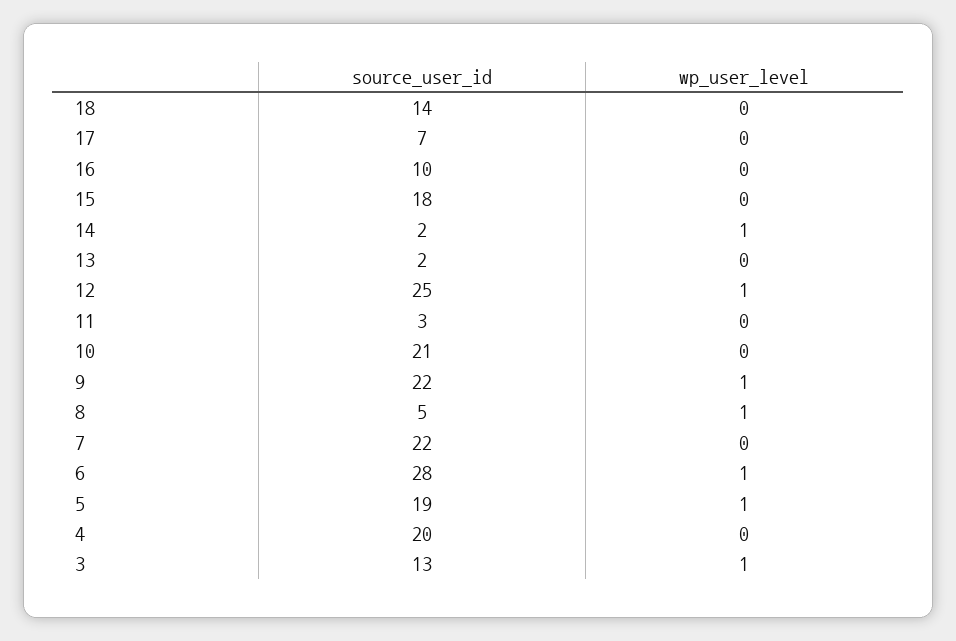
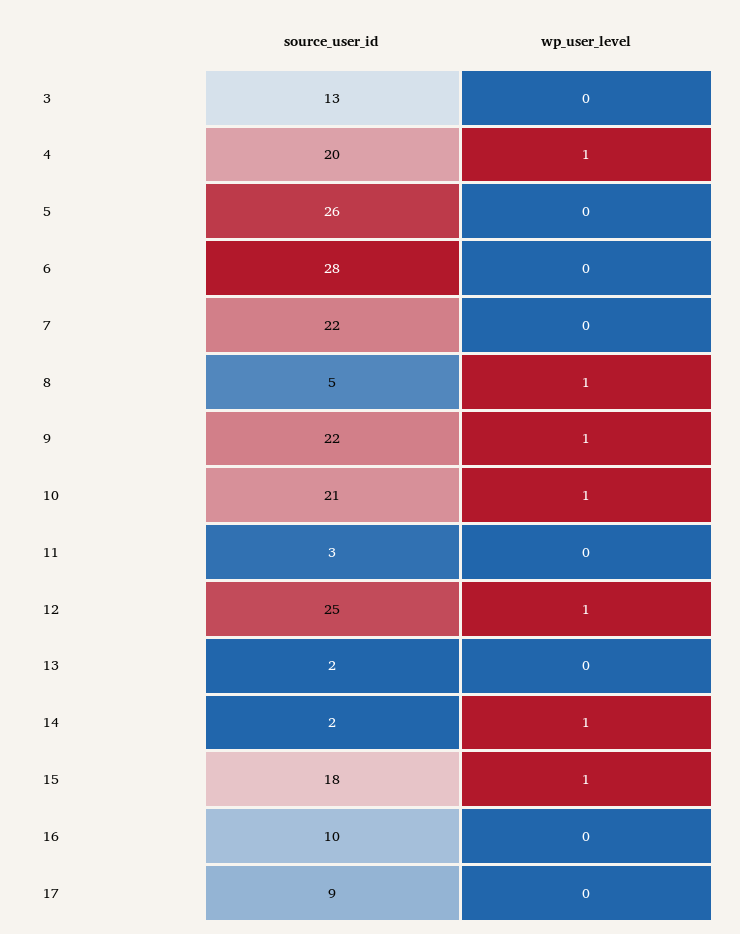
source_user_id, 18: 14 -> none
wp_user_level, 18: 0 -> none
source_user_id, 17: 7 -> 9
wp_user_level, 15: 0 -> 1
wp_user_level, 10: 0 -> 1
wp_user_level, 6: 1 -> 0
source_user_id, 5: 19 -> 26
wp_user_level, 5: 1 -> 0
wp_user_level, 4: 0 -> 1
wp_user_level, 3: 1 -> 0

